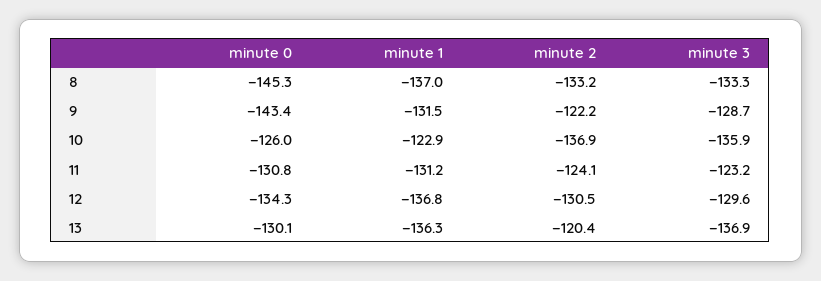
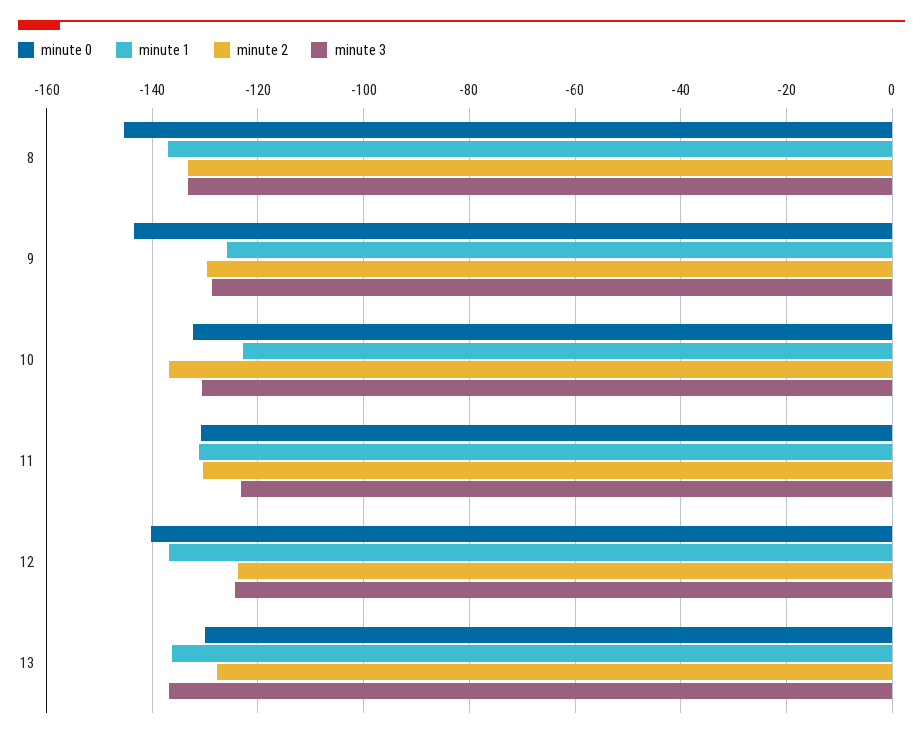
minute 1, 9: -131.5 -> -126
minute 2, 9: -122.2 -> -130
minute 0, 10: -126 -> -132
minute 3, 10: -135.9 -> -130
minute 2, 11: -124.1 -> -130
minute 0, 12: -134.3 -> -140
minute 2, 12: -130.5 -> -124
minute 3, 12: -129.6 -> -124
minute 2, 13: -120.4 -> -128

